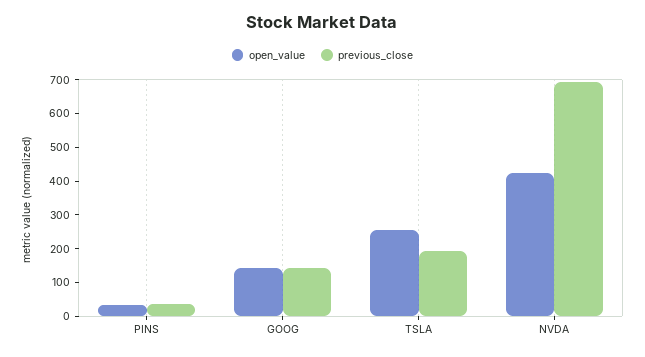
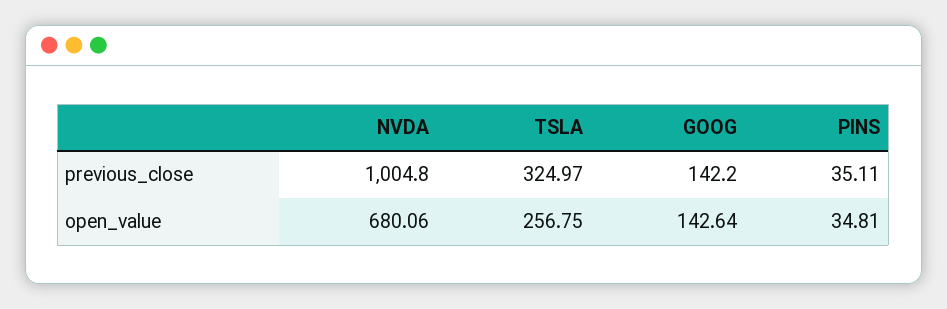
previous_close, TSLA: 200 -> 324.97
open_value, NVDA: 425 -> 680.06
previous_close, NVDA: 700 -> 1004.8

